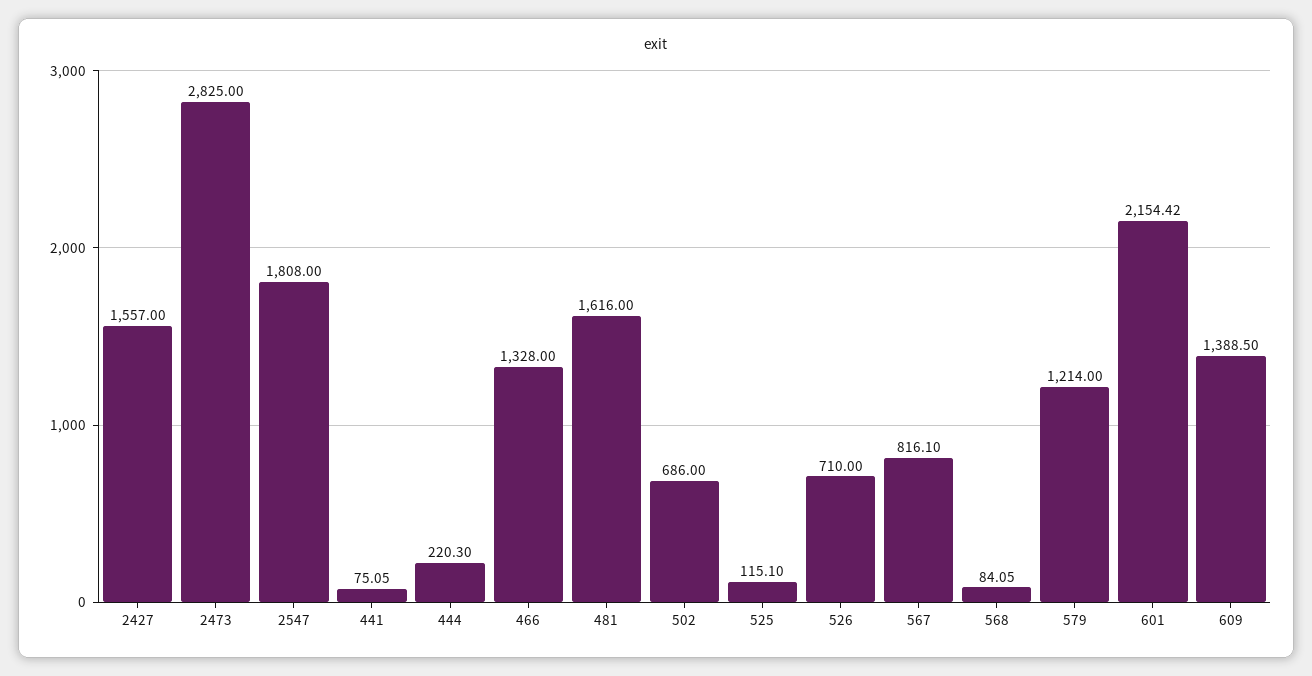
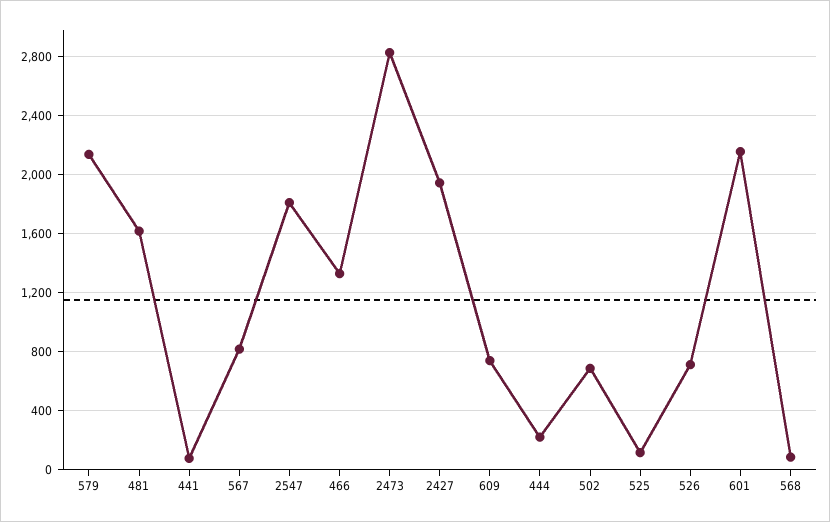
2427: 1557 -> 1950
579: 1214 -> 2150
609: 1388.5 -> 750

